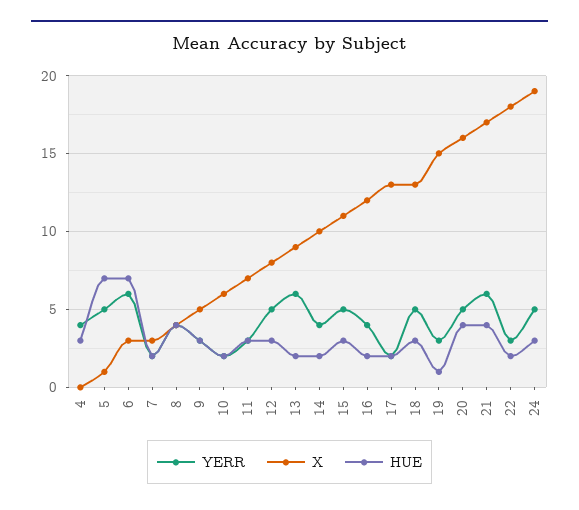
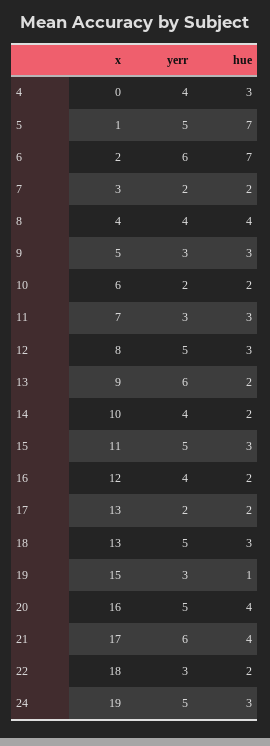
X, 6: 3 -> 2

